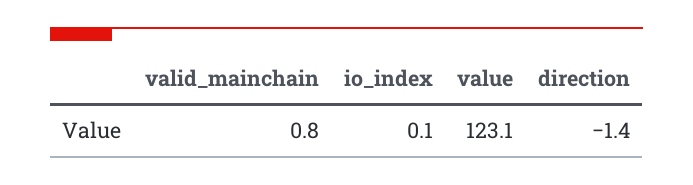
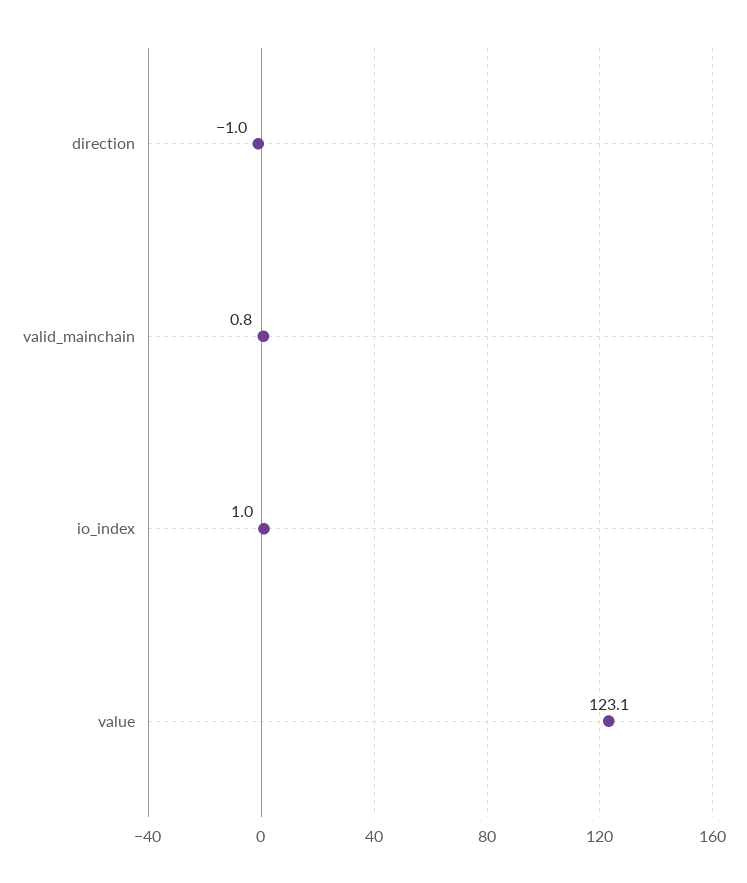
io_index: 0.1 -> 1
direction: -1.4 -> -1

